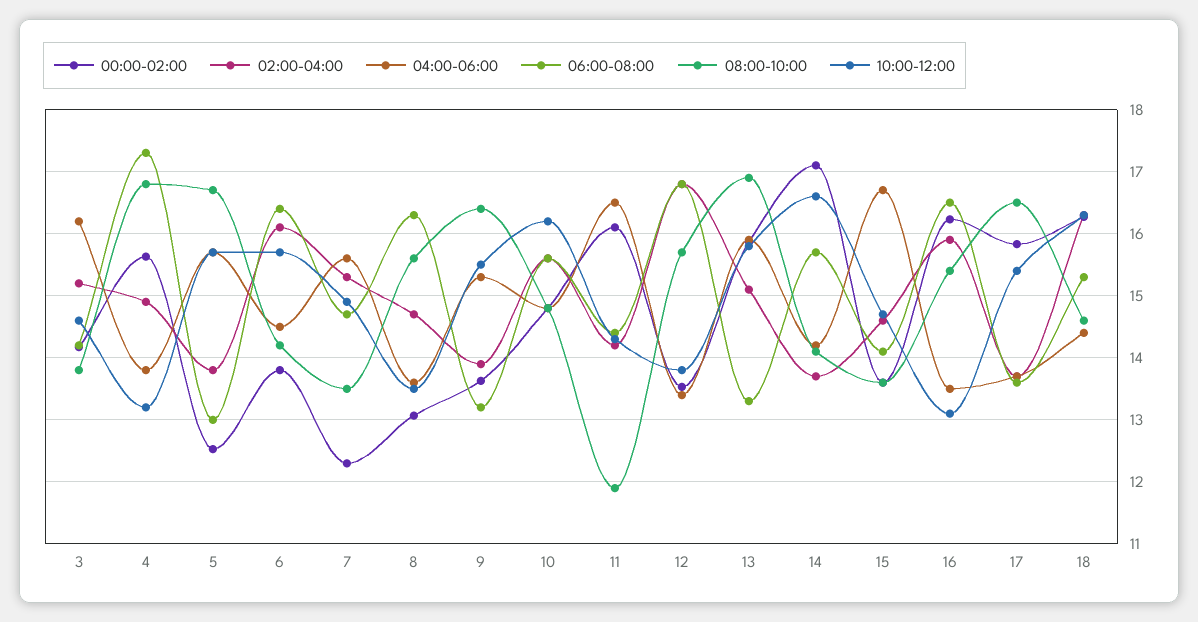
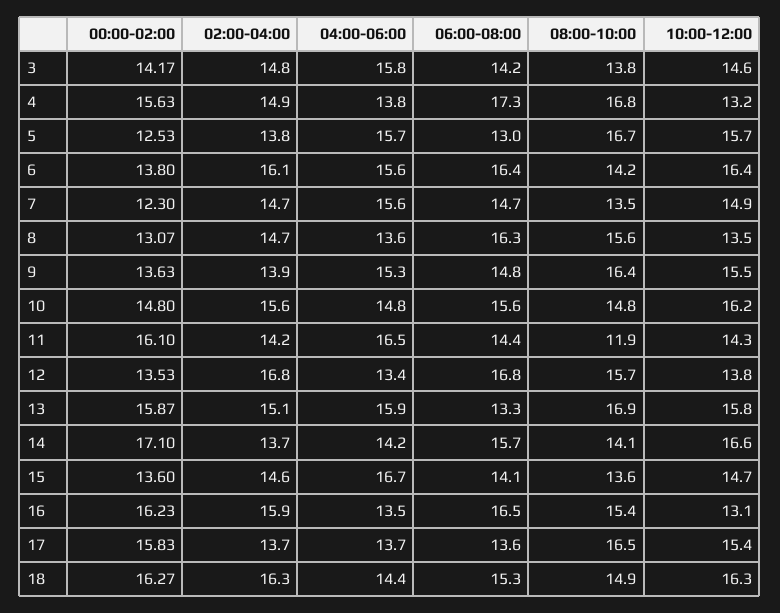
02:00-04:00, 3: 15.2 -> 14.8
04:00-06:00, 3: 16.2 -> 15.8
04:00-06:00, 6: 14.5 -> 15.6
10:00-12:00, 6: 15.7 -> 16.4
02:00-04:00, 7: 15.3 -> 14.7
06:00-08:00, 9: 13.2 -> 14.8
08:00-10:00, 18: 14.6 -> 14.9

